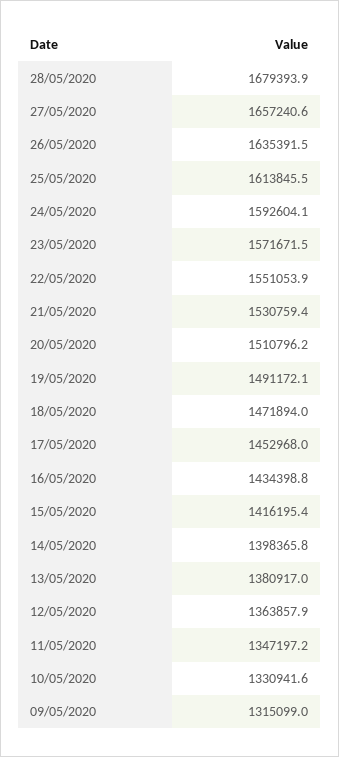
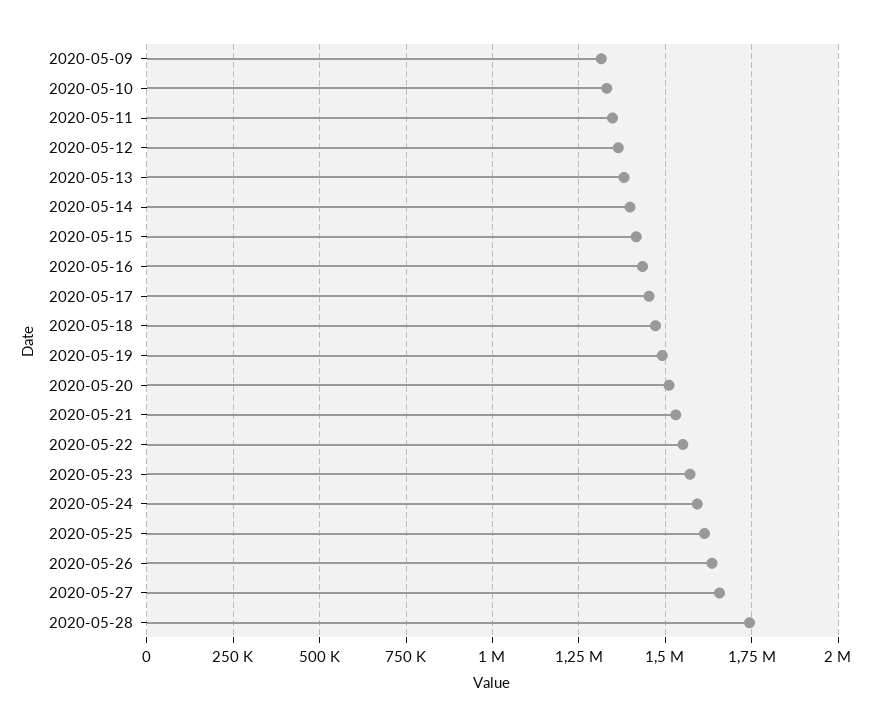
28/05/2020: 1679393.9 -> 1750000

